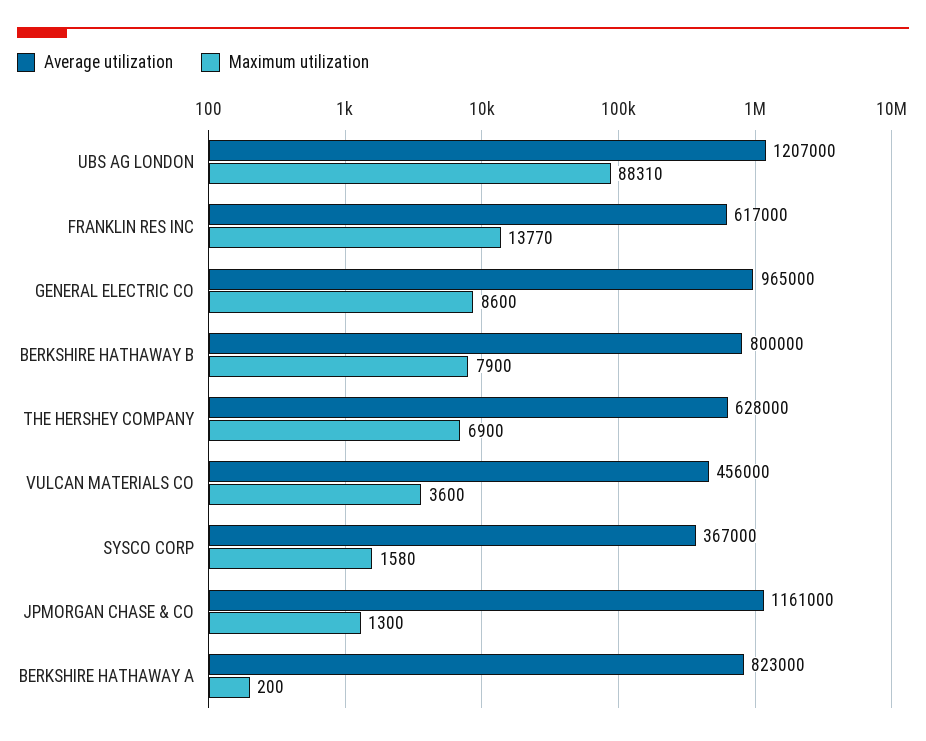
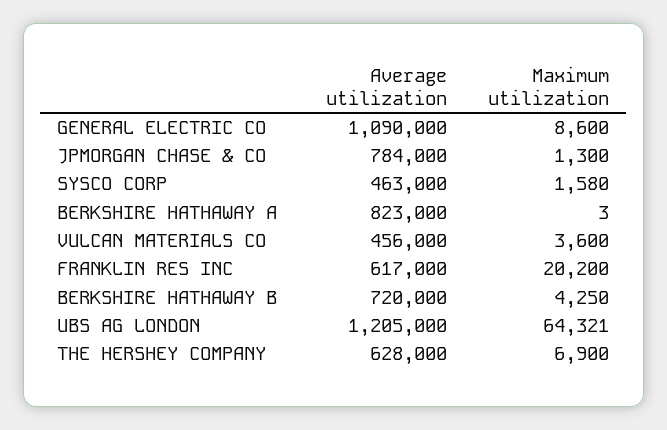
Average utilization, UBS AG LONDON: 1207000 -> 1205000
Maximum utilization, UBS AG LONDON: 88310 -> 64321
Maximum utilization, FRANKLIN RES INC: 13770 -> 20200
Average utilization, GENERAL ELECTRIC CO: 965000 -> 1090000
Average utilization, BERKSHIRE HATHAWAY B: 800000 -> 720000
Maximum utilization, BERKSHIRE HATHAWAY B: 7900 -> 4250
Average utilization, SYSCO CORP: 367000 -> 463000
Average utilization, JPMORGAN CHASE & CO: 1161000 -> 784000
Maximum utilization, BERKSHIRE HATHAWAY A: 200 -> 3

